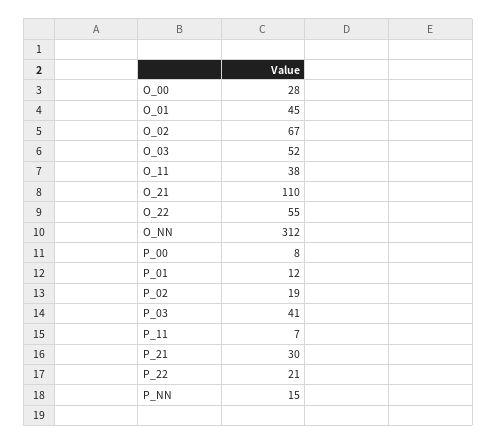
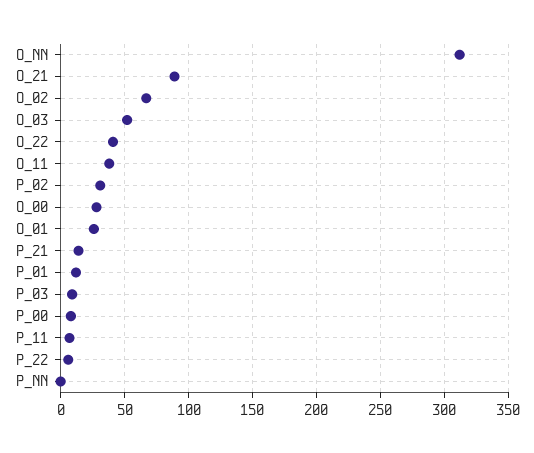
O_01: 45 -> 25
O_21: 110 -> 90
O_22: 55 -> 40
P_02: 19 -> 30
P_03: 41 -> 10
P_21: 30 -> 15
P_22: 21 -> 5
P_NN: 15 -> 0

